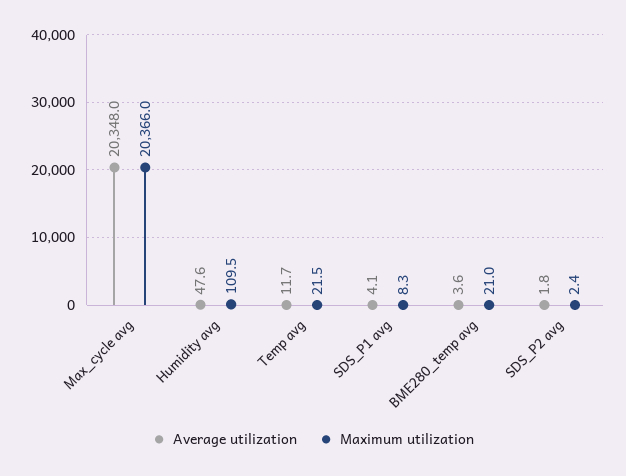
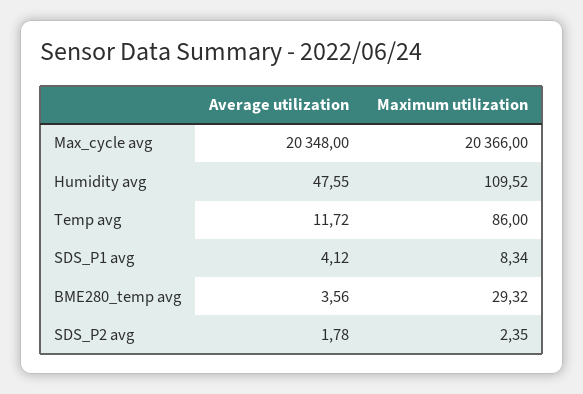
Maximum utilization, Temp avg: 21.5 -> 86
Maximum utilization, BME280_temp avg: 21 -> 29.32

